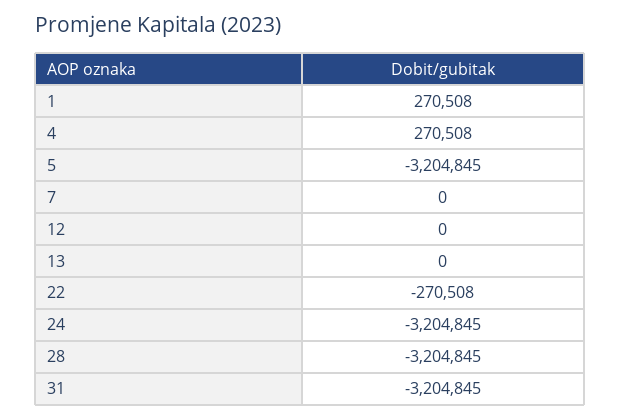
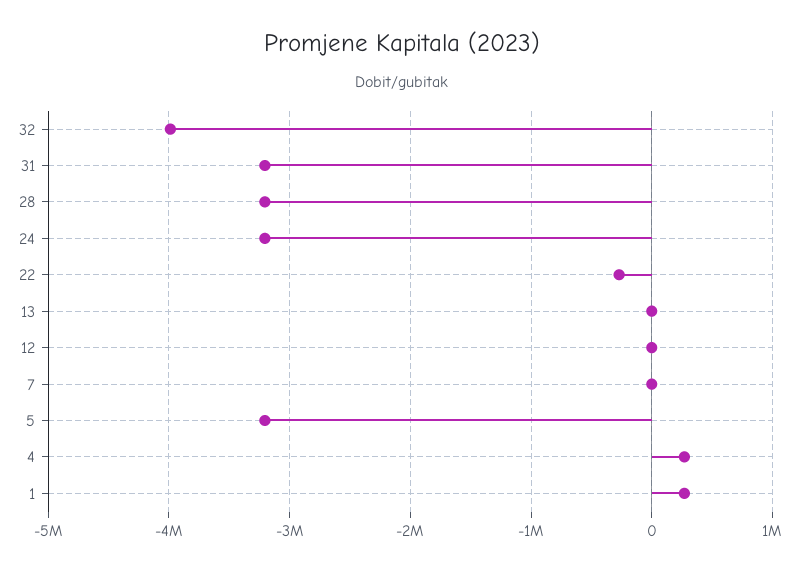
32: none -> -4000000

